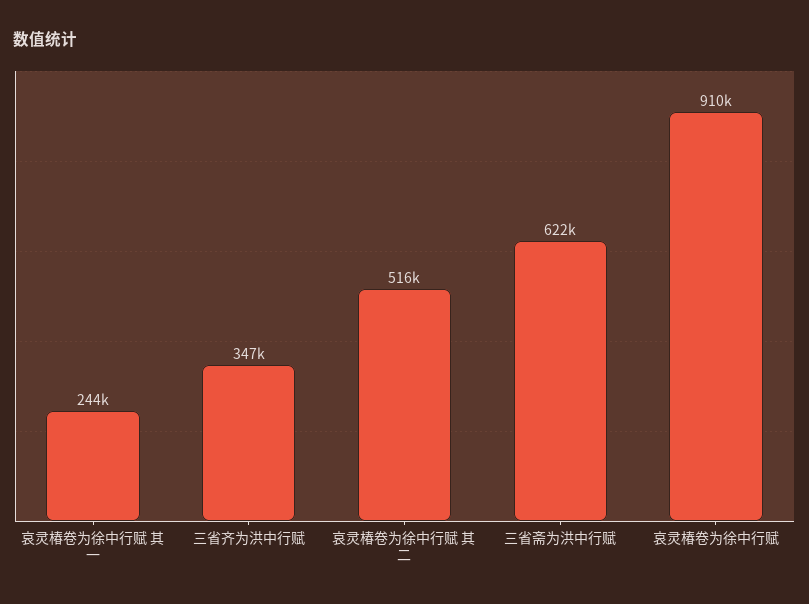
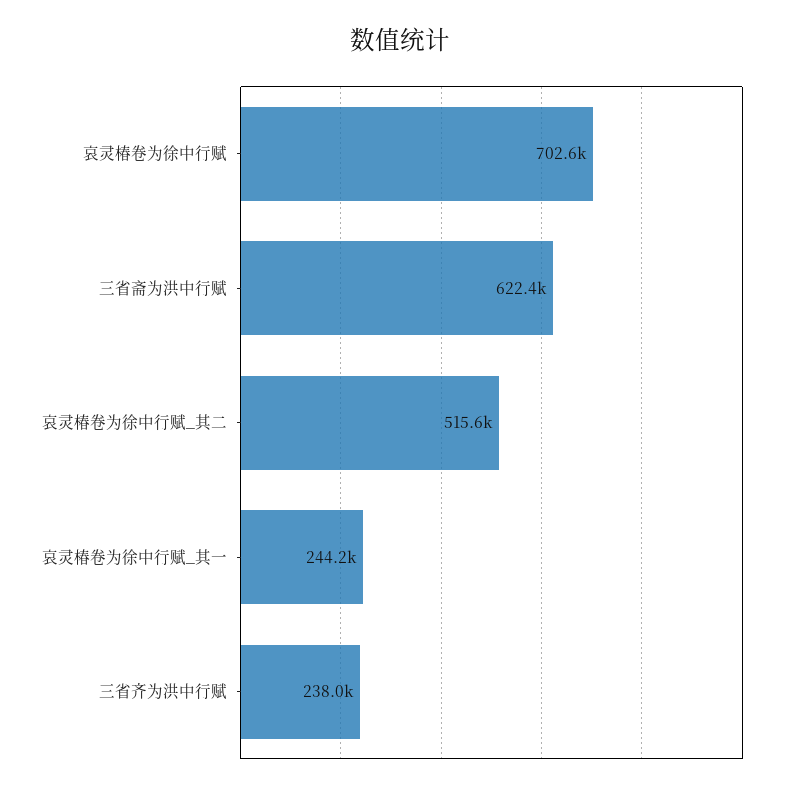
三省齐为洪中行赋: 347000 -> 238000
哀灵椿卷为徐中行赋: 910000 -> 702600

